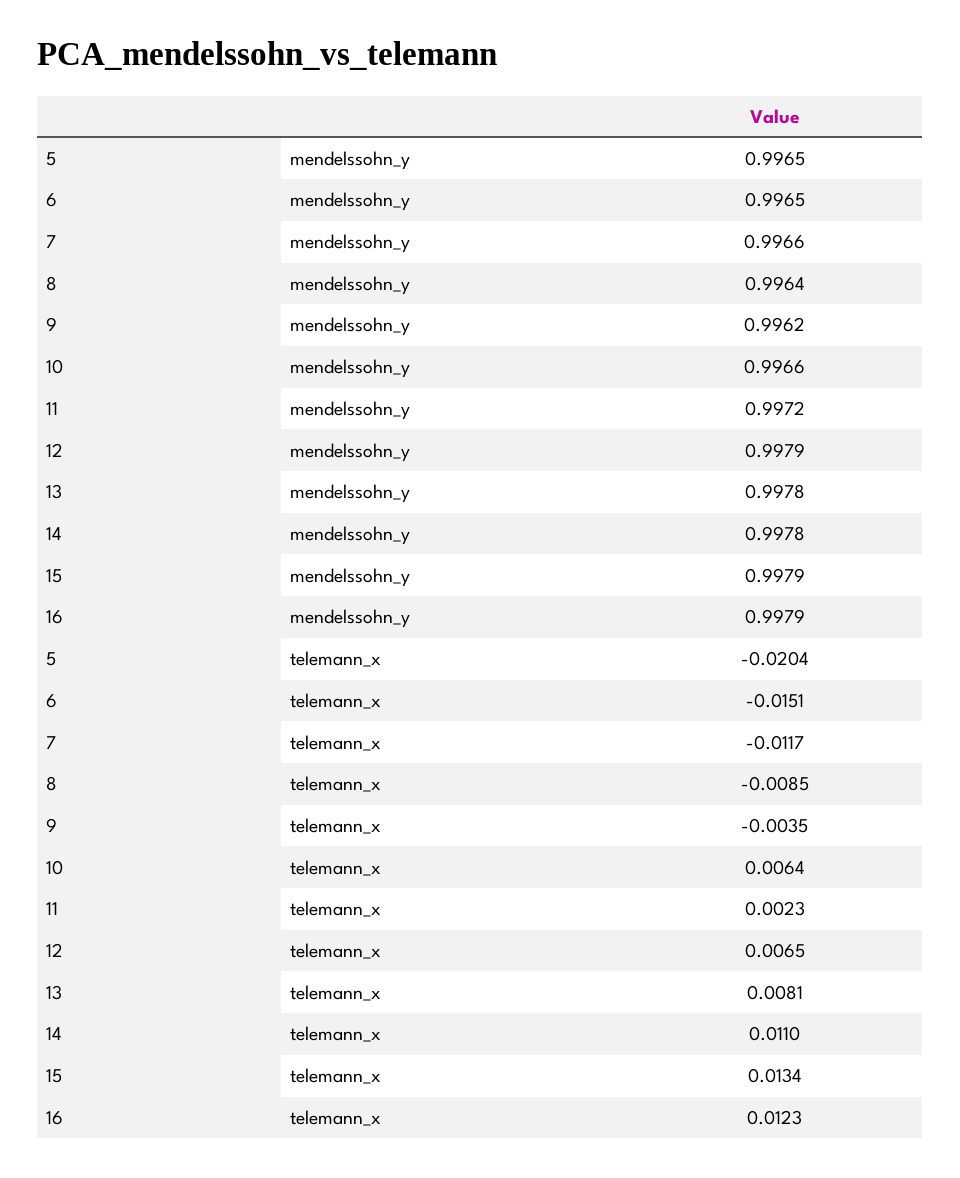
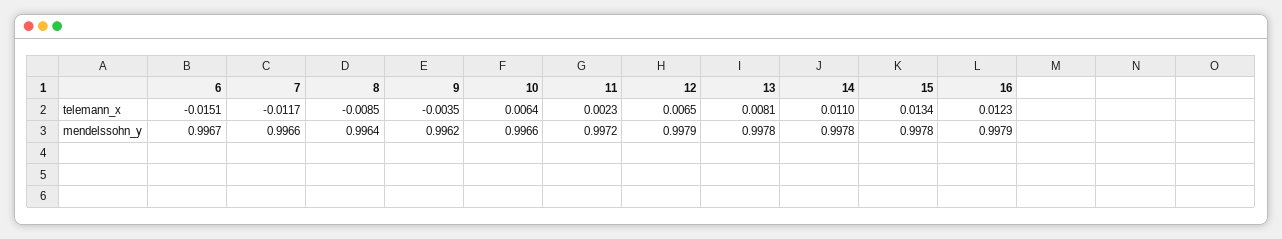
5, mendelssohn_y: 0.9965 -> none
6, mendelssohn_y: 0.9965 -> 0.9967
15, mendelssohn_y: 0.9979 -> 0.9978
5, telemann_x: -0.0204 -> none

